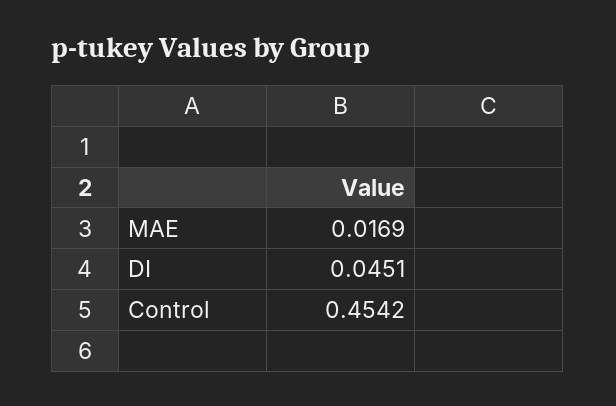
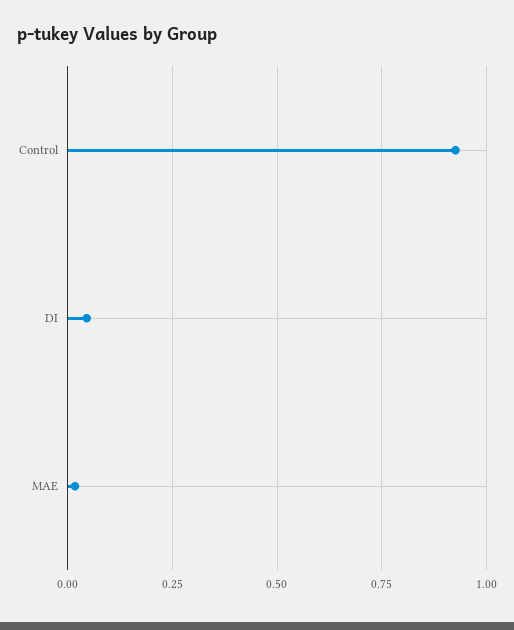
Control: 0.4542 -> 0.925

